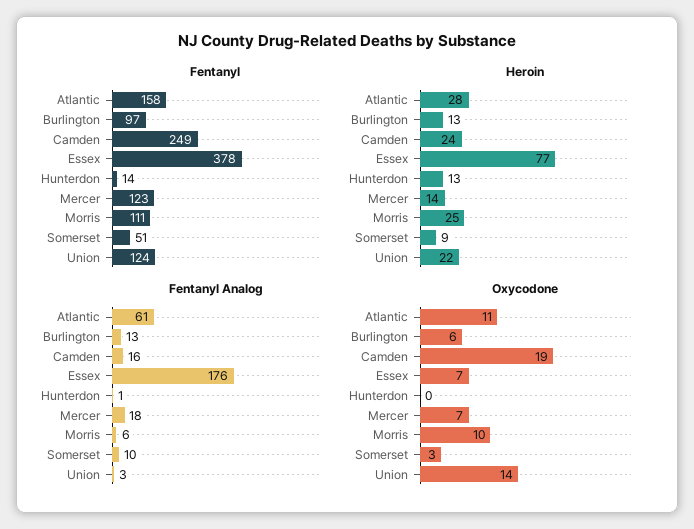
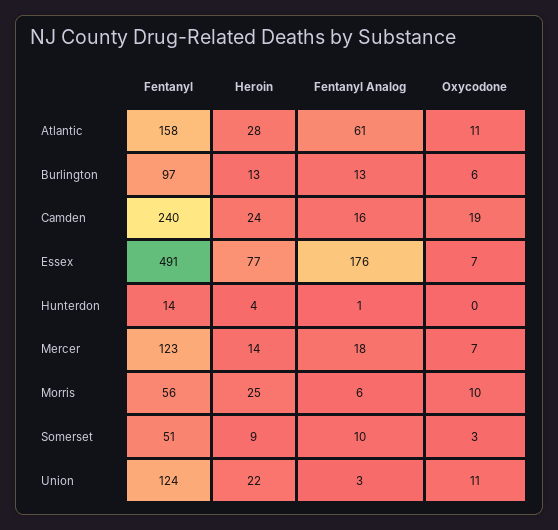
Fentanyl, Camden: 249 -> 240
Fentanyl, Essex: 378 -> 491
Fentanyl, Morris: 111 -> 56
Heroin, Hunterdon: 13 -> 4
Oxycodone, Union: 14 -> 11

